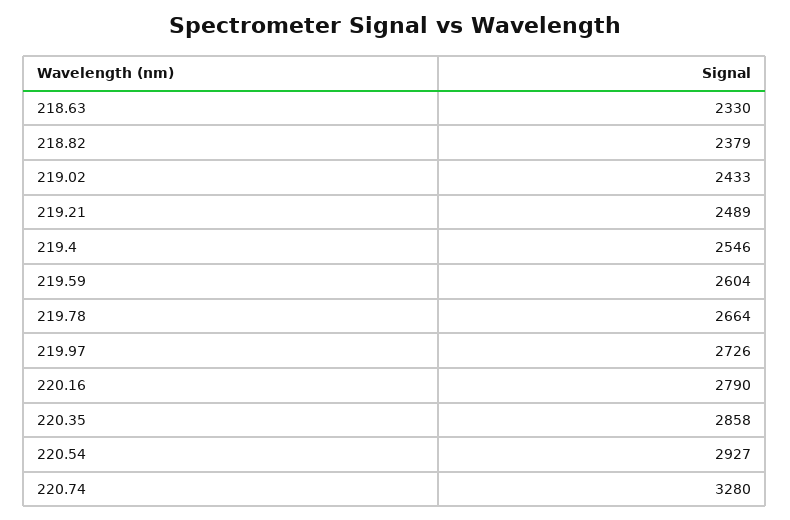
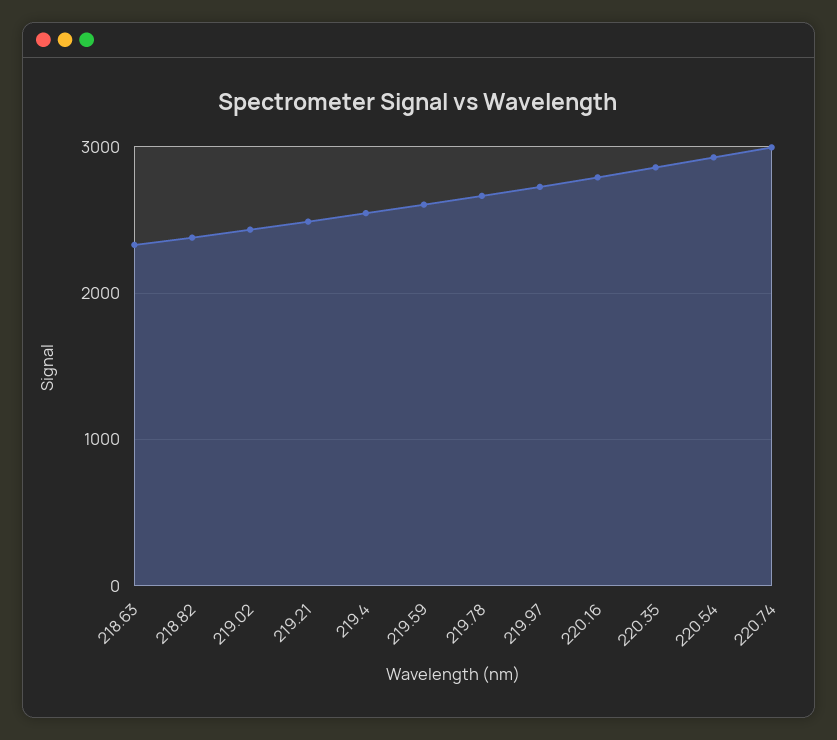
220.74: 3280 -> 3000

